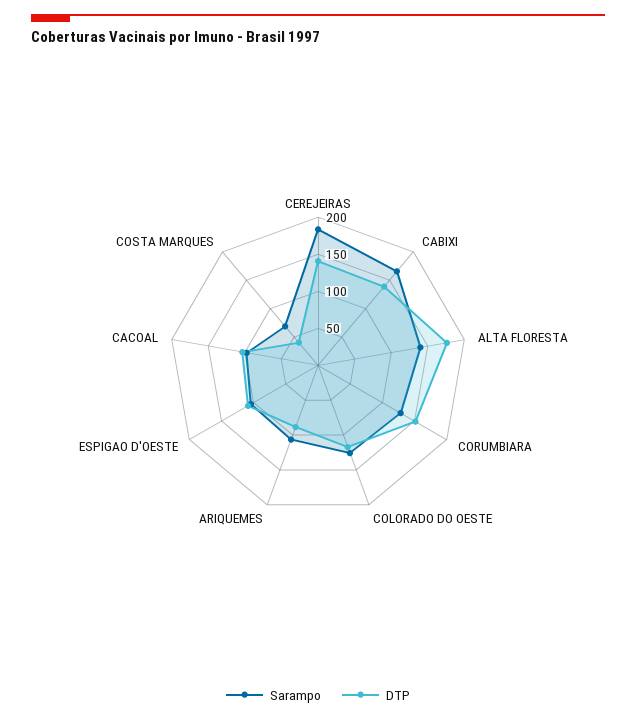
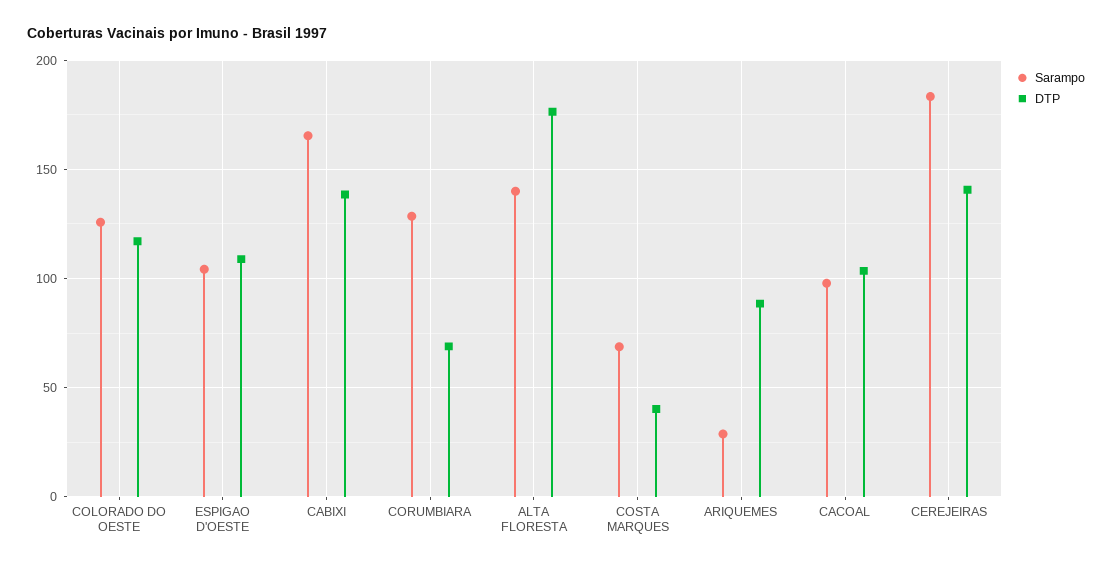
DTP, CORUMBIARA: 150 -> 70
Sarampo, ARIQUEMES: 100 -> 30

